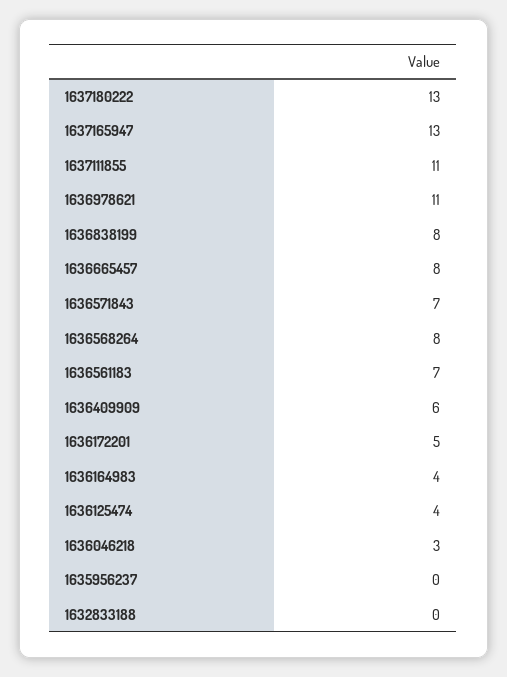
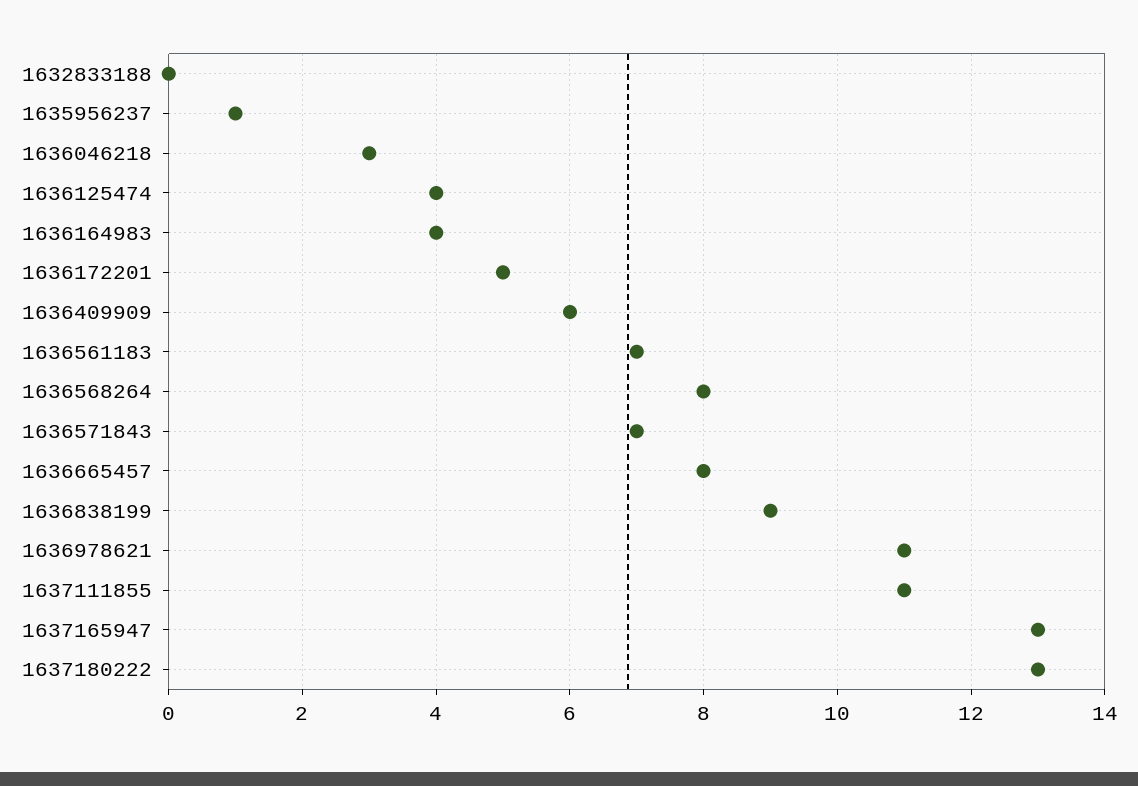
1636838199: 8 -> 9
1635956237: 0 -> 1

